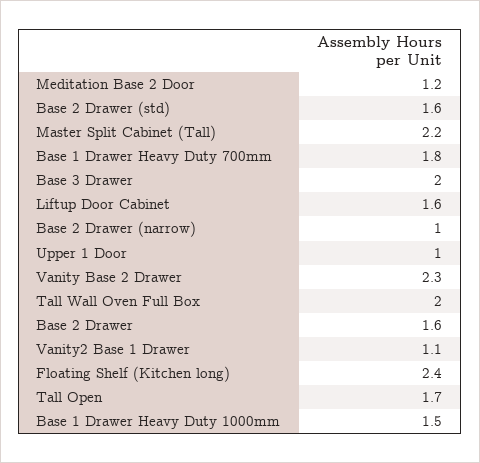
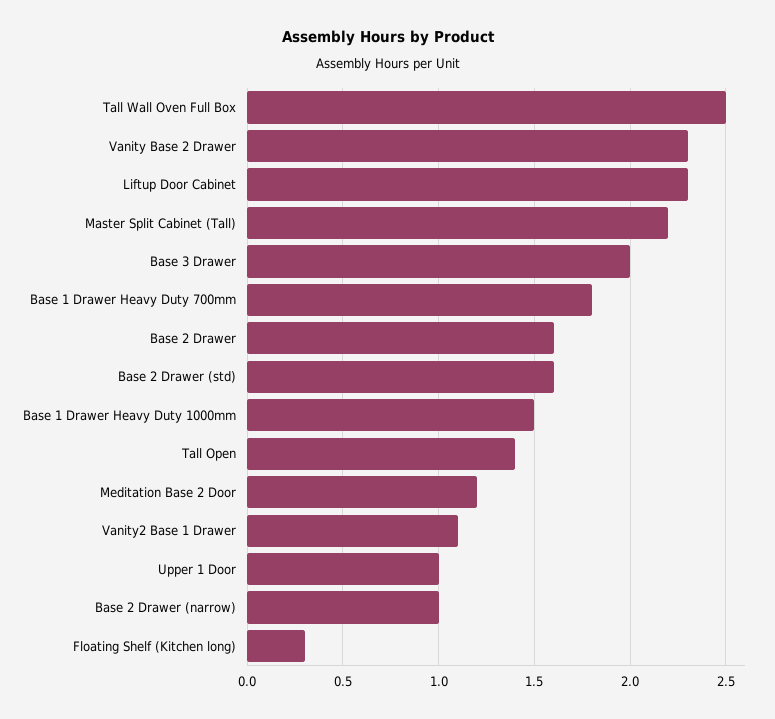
Liftup Door Cabinet: 1.6 -> 2.3
Tall Wall Oven Full Box: 2 -> 2.5
Floating Shelf (Kitchen long): 2.4 -> 0.3
Tall Open: 1.7 -> 1.4

